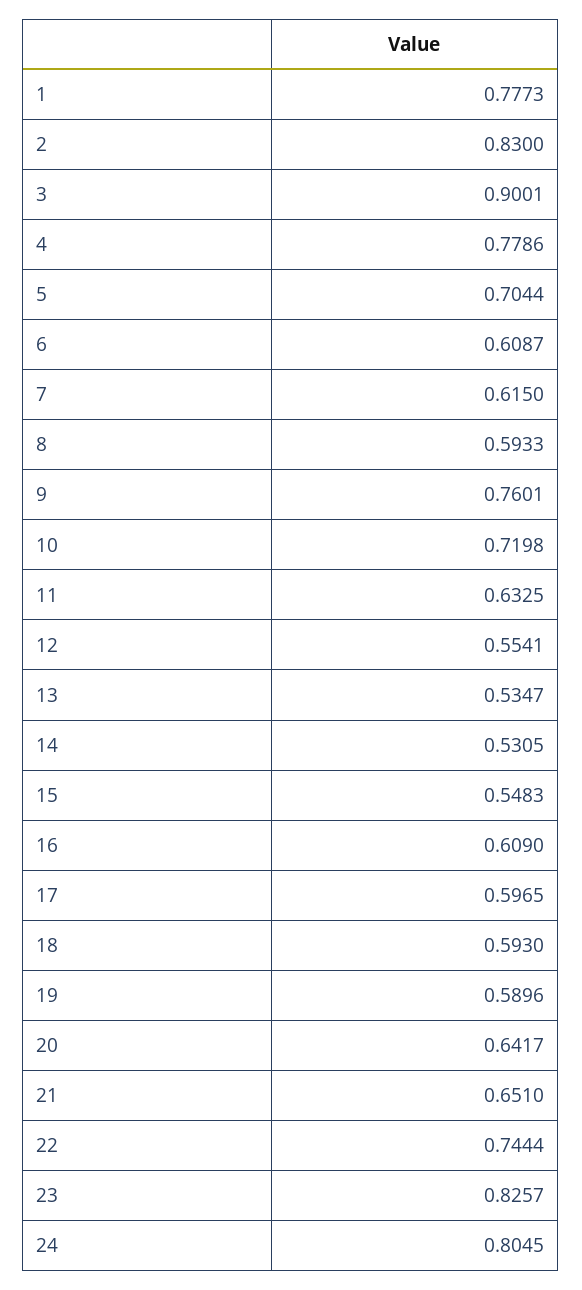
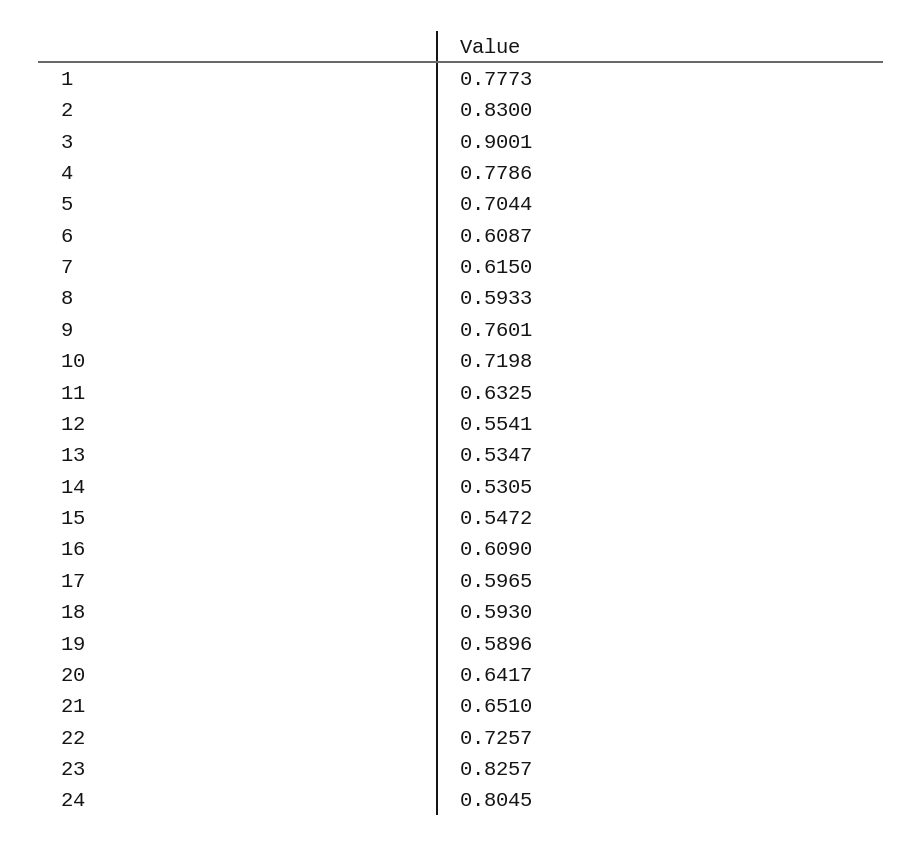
15: 0.5483 -> 0.5472
22: 0.7444 -> 0.7257

